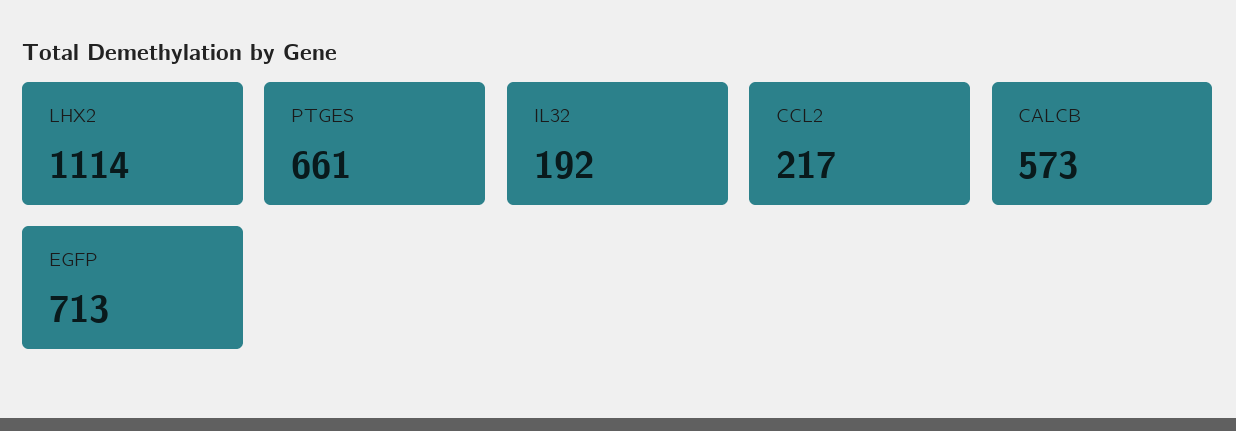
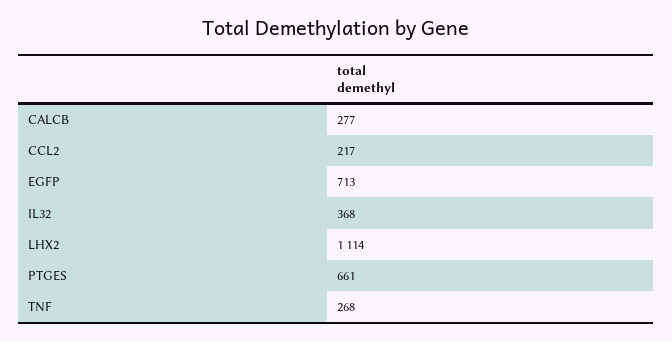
IL32: 192 -> 368
CALCB: 573 -> 277
TNF: none -> 268

